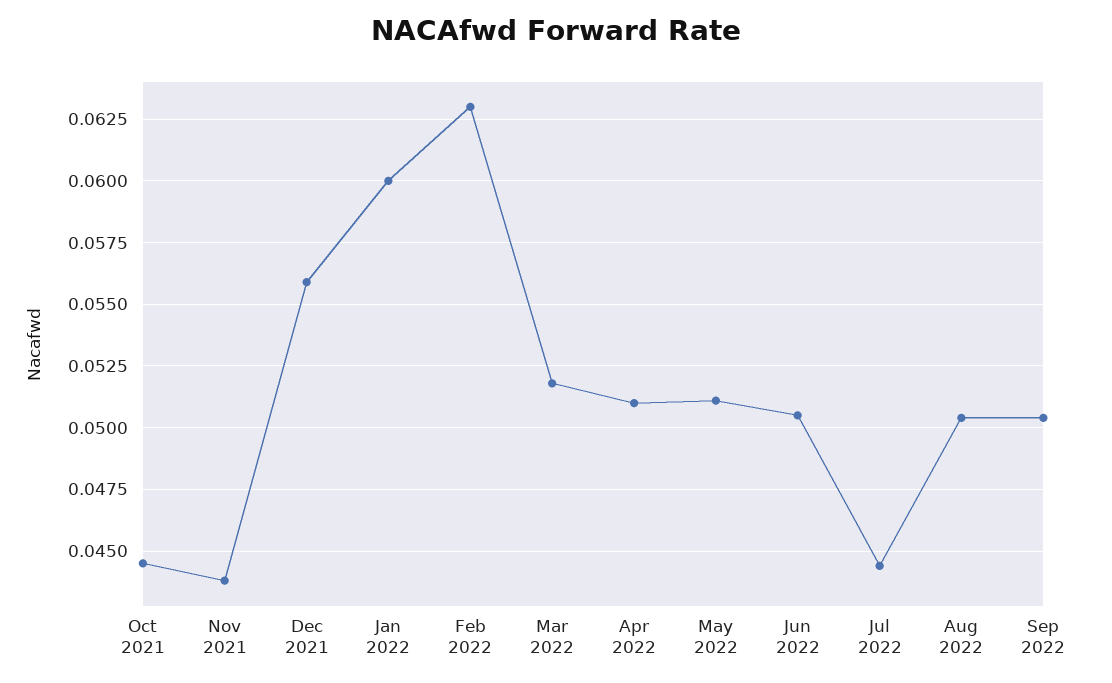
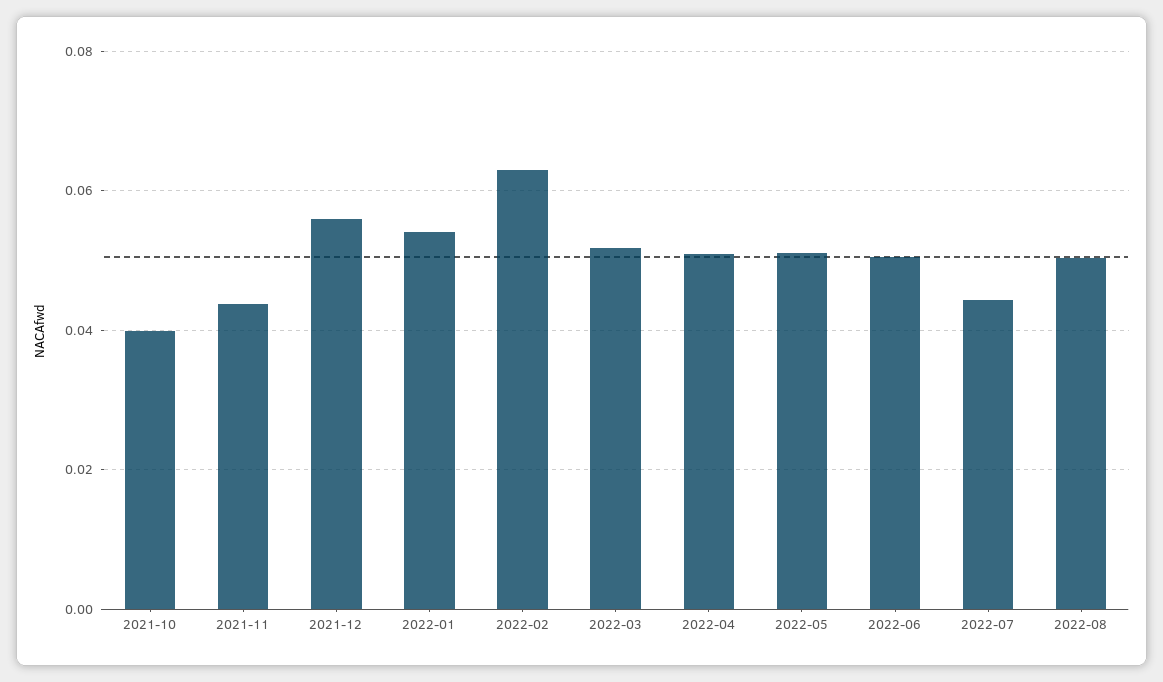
Oct 2021: 0.0445 -> 0.04
Jan 2022: 0.06 -> 0.054
Sep 2022: 0.0505 -> none

